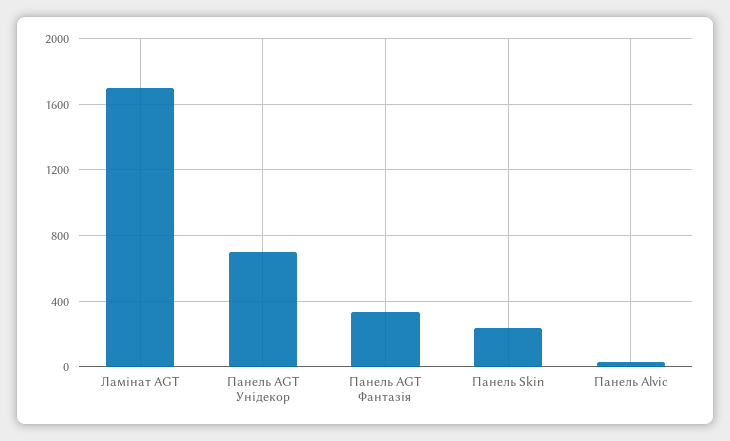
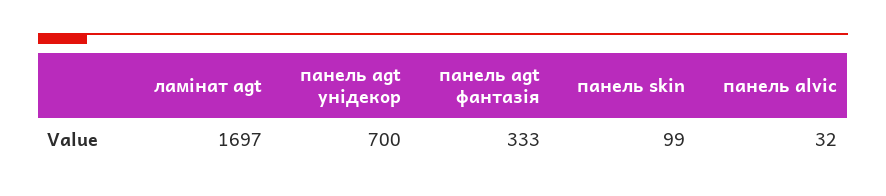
Панель Skin: 250 -> 99

